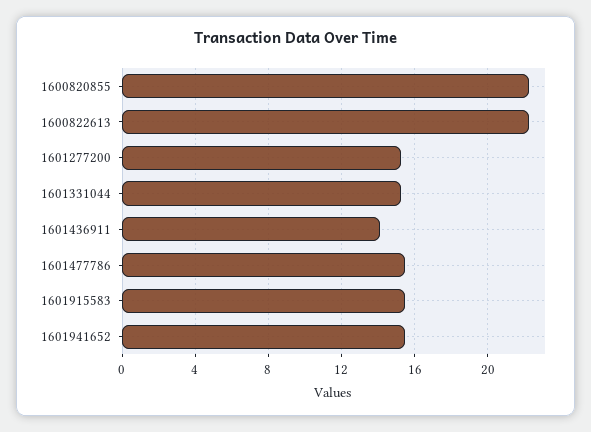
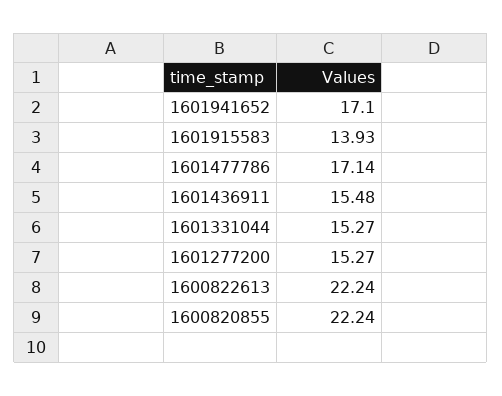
1601436911: 14 -> 15.48
1601477786: 15.5 -> 17.14
1601915583: 15.5 -> 13.93
1601941652: 15.5 -> 17.1

